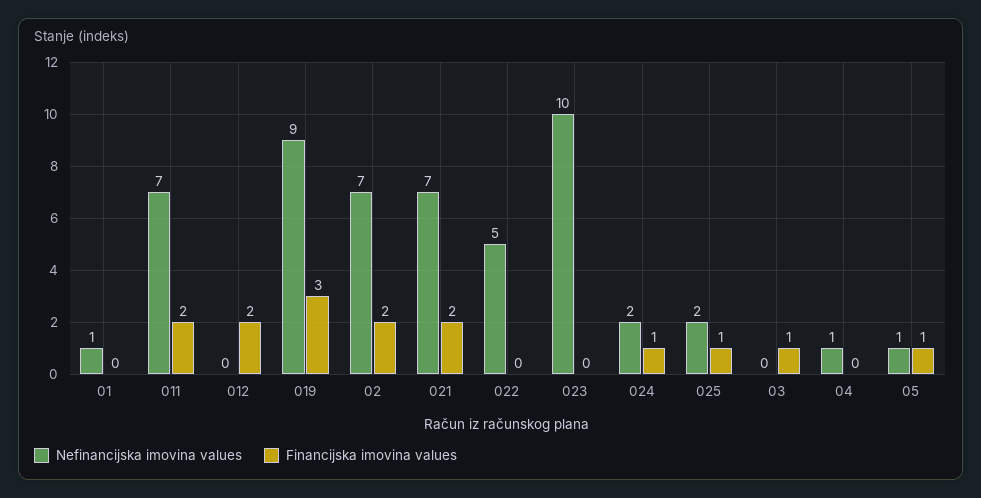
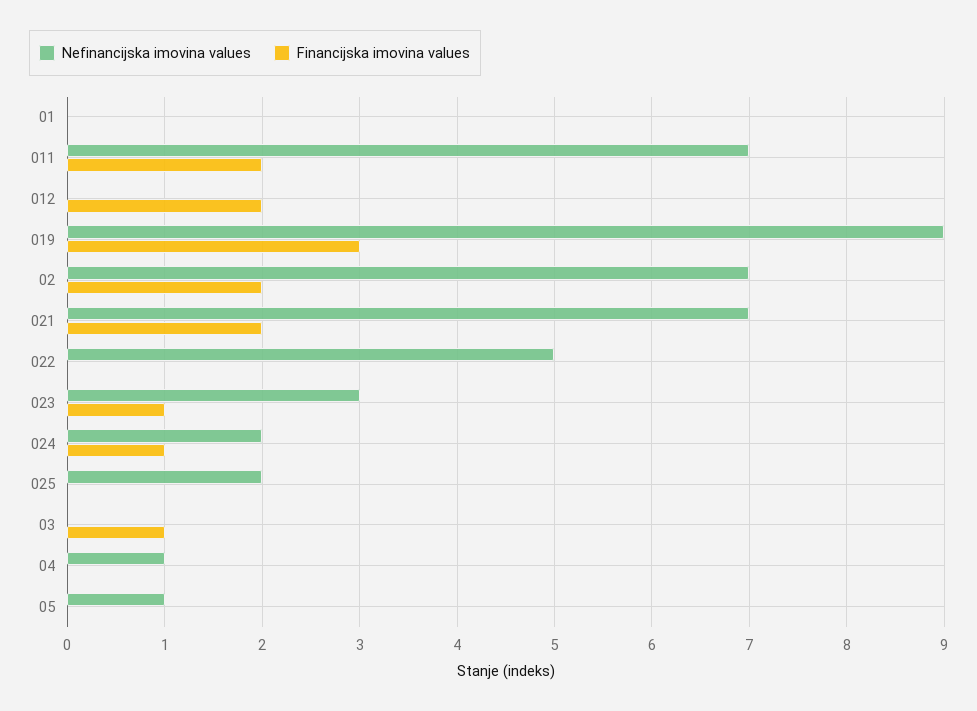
Nefinancijska imovina values, 01: 1 -> 0
Nefinancijska imovina values, 023: 10 -> 3
Financijska imovina values, 023: 0 -> 1
Financijska imovina values, 025: 1 -> 0
Financijska imovina values, 05: 1 -> 0

